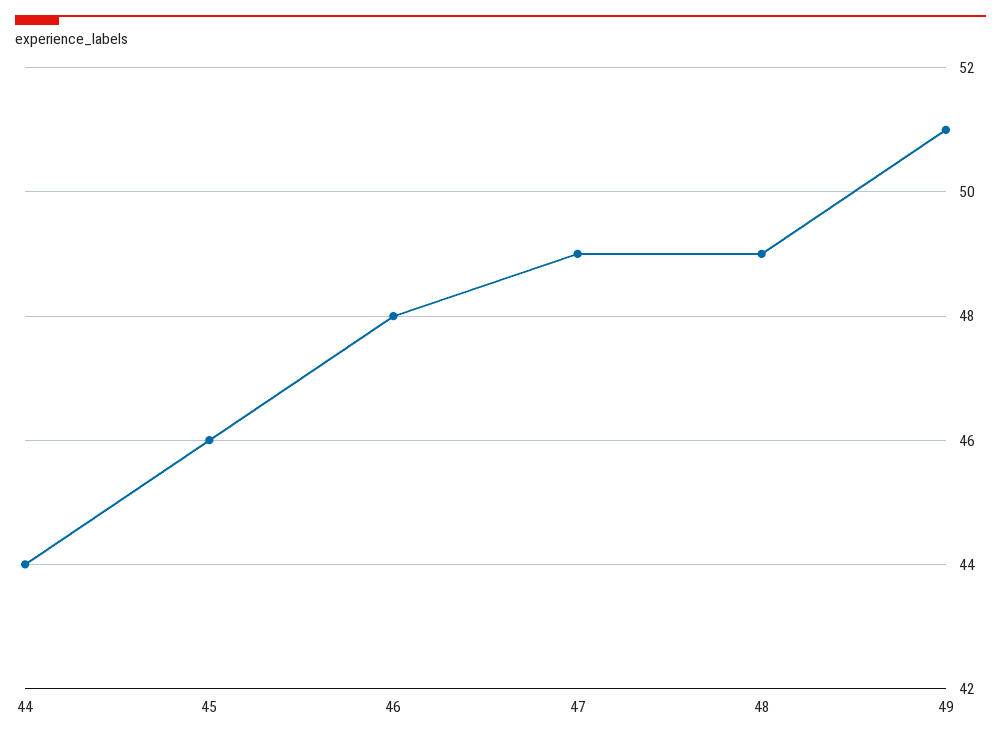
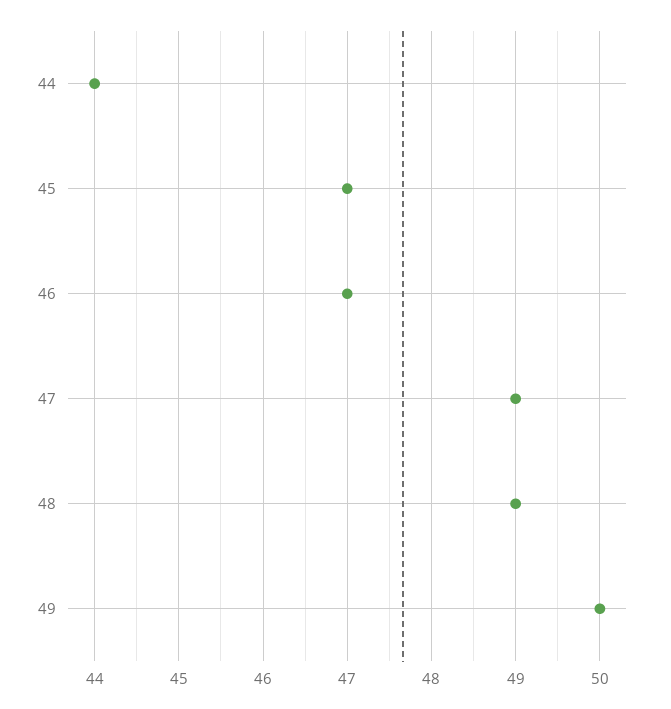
45: 46 -> 47
46: 48 -> 47
49: 51 -> 50

